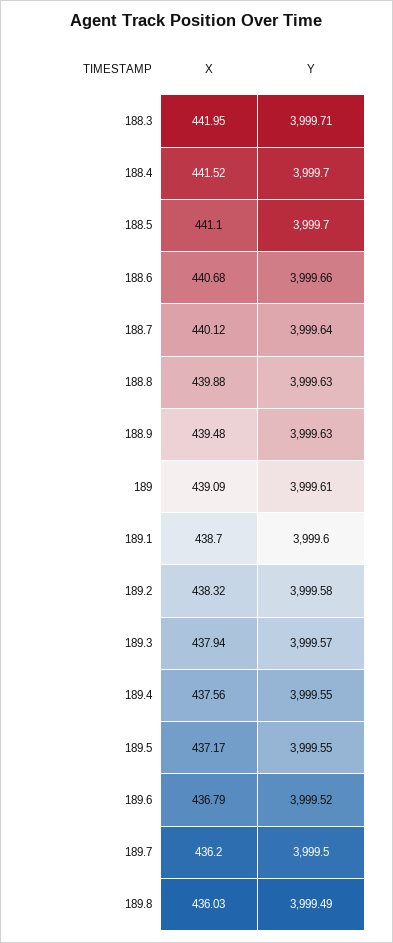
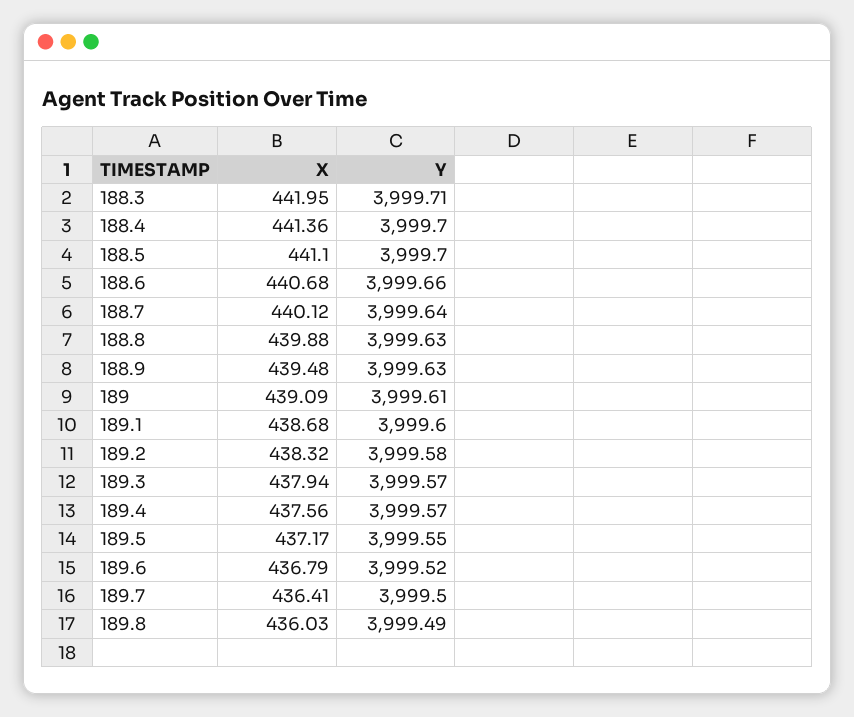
X, 188.4: 441.52 -> 441.36
X, 189.1: 438.7 -> 438.68
Y, 189.4: 3999.55 -> 3999.57
X, 189.7: 436.2 -> 436.41

